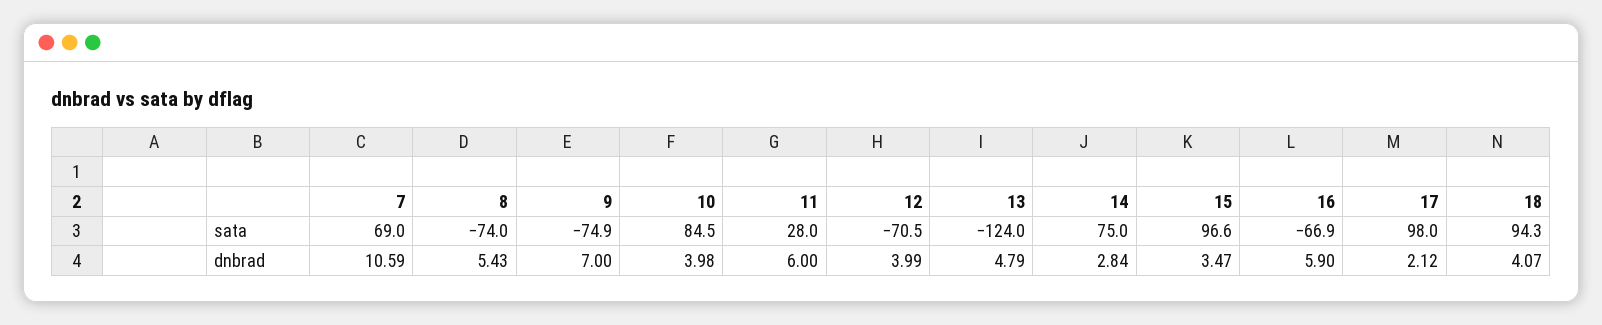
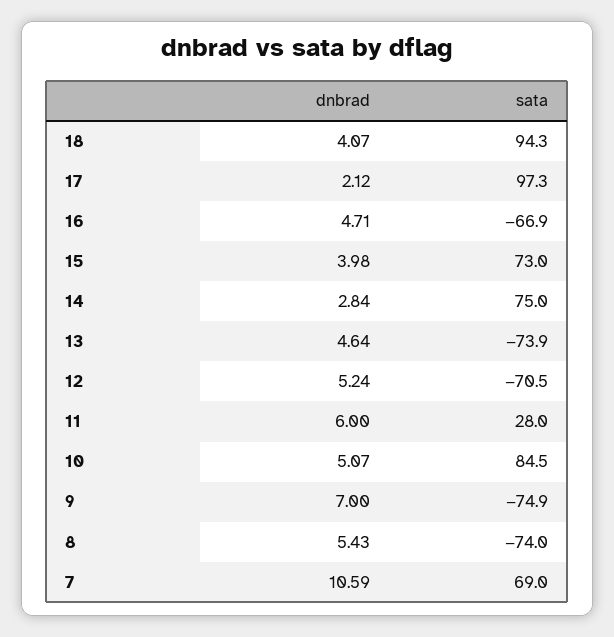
13, sata: -124 -> -73.9
15, sata: 96.6 -> 73
17, sata: 98 -> 97.3
10, dnbrad: 3.98 -> 5.07
12, dnbrad: 3.99 -> 5.24
13, dnbrad: 4.79 -> 4.64
15, dnbrad: 3.47 -> 3.98
16, dnbrad: 5.9 -> 4.71

